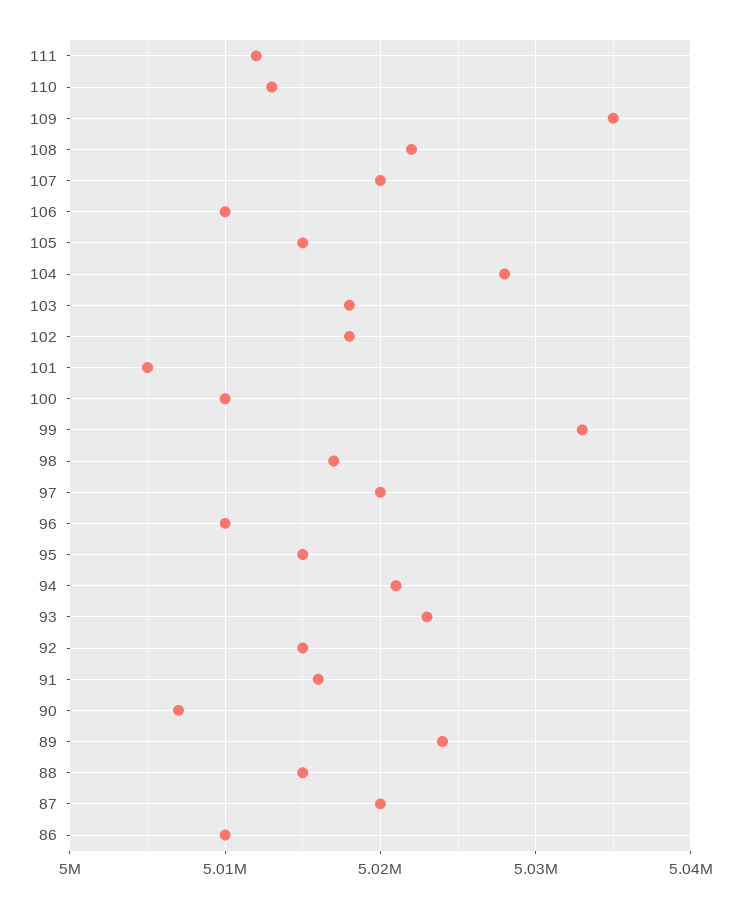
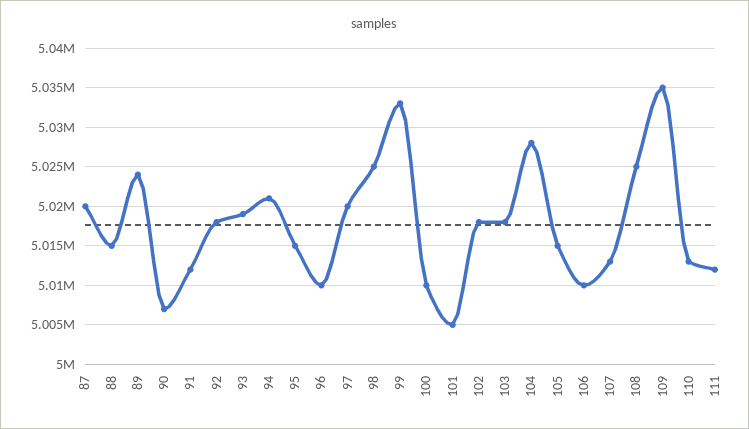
108: 5022000 -> 5025000
107: 5020000 -> 5013000
98: 5017000 -> 5025000
93: 5023000 -> 5019000
92: 5015000 -> 5018000
91: 5016000 -> 5012000
86: 5010000 -> none

